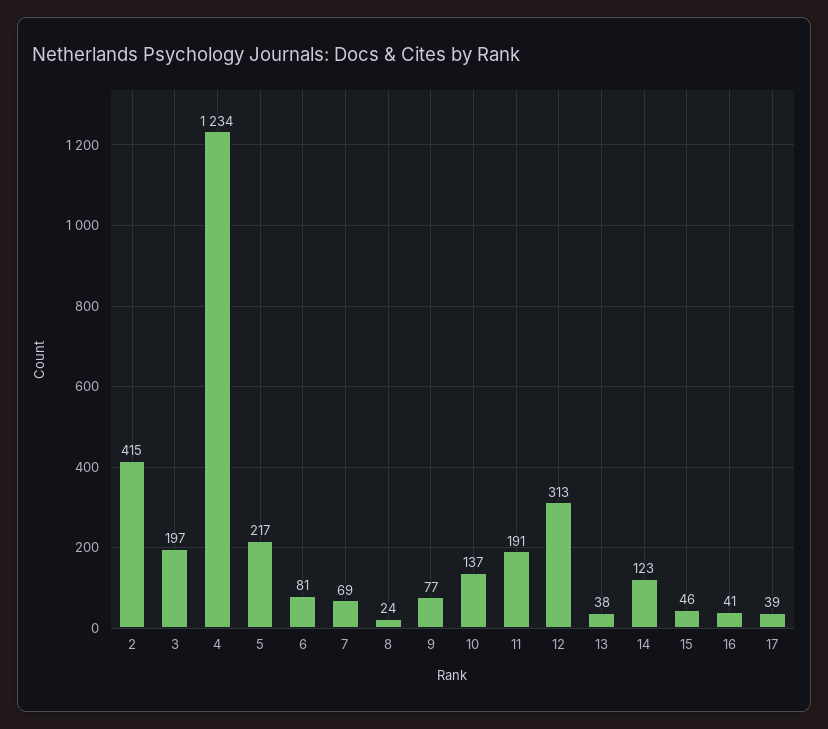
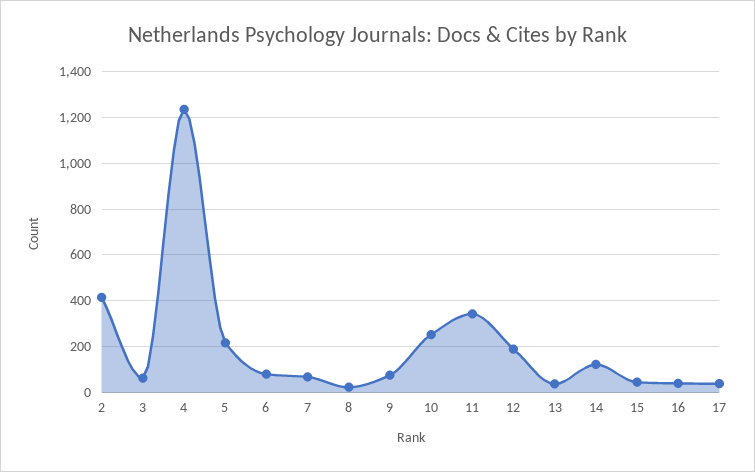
3: 197 -> 50
10: 137 -> 250
11: 191 -> 350
12: 313 -> 200

